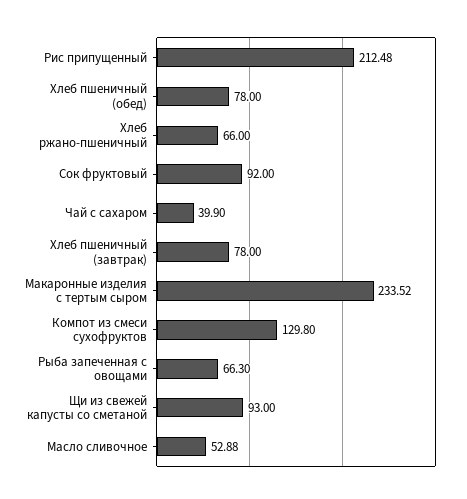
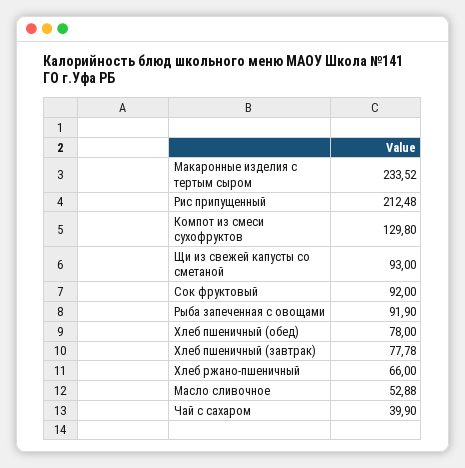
Хлеб пшеничный (завтрак): 78 -> 77.78
Рыба запеченная с овощами: 66.3 -> 91.9

